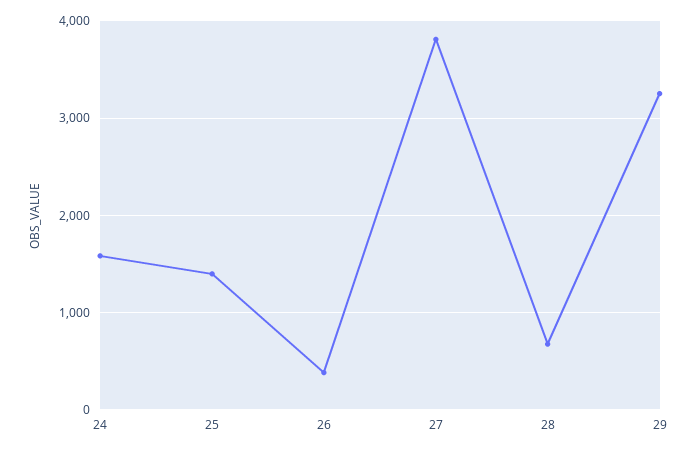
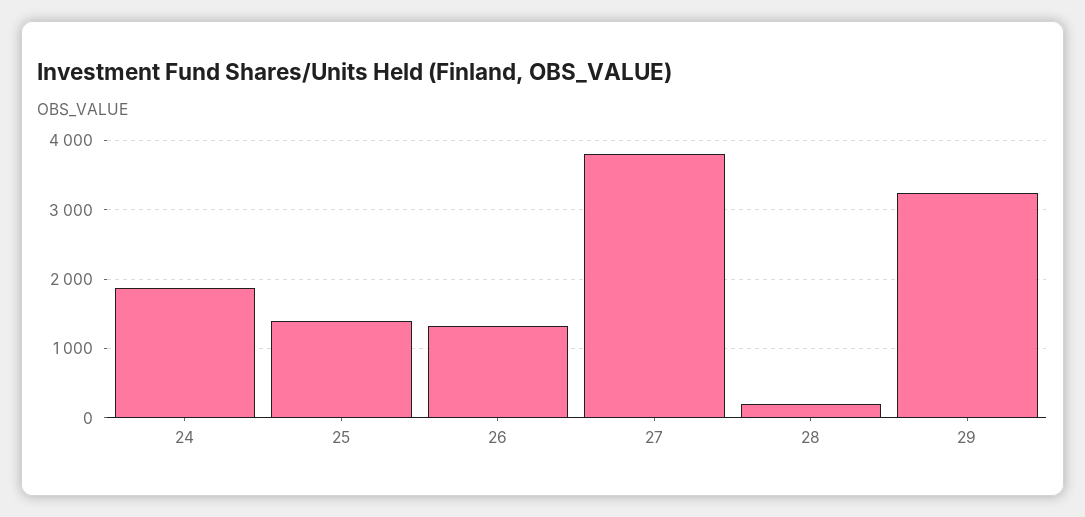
24: 1600 -> 1900
26: 400 -> 1300
28: 700 -> 200

